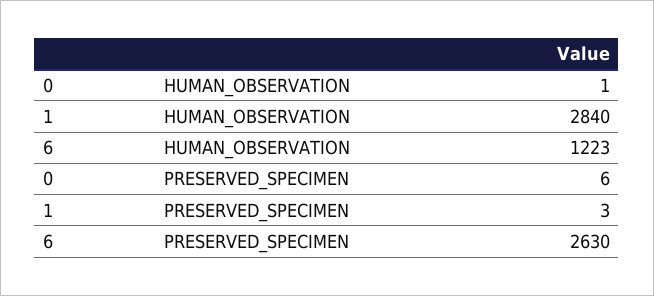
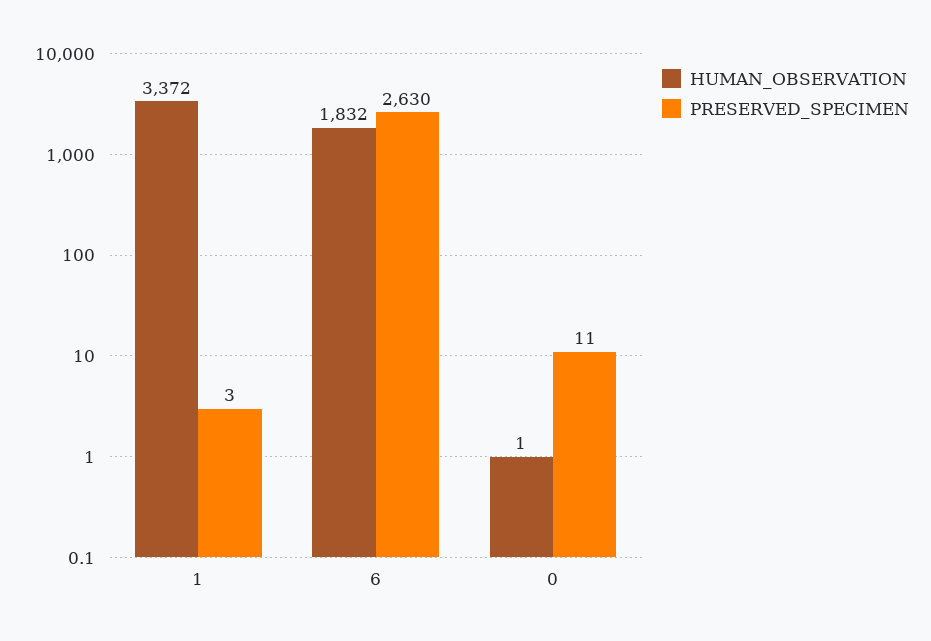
HUMAN_OBSERVATION, 1: 2840 -> 3372
HUMAN_OBSERVATION, 6: 1223 -> 1832
PRESERVED_SPECIMEN, 0: 6 -> 11

